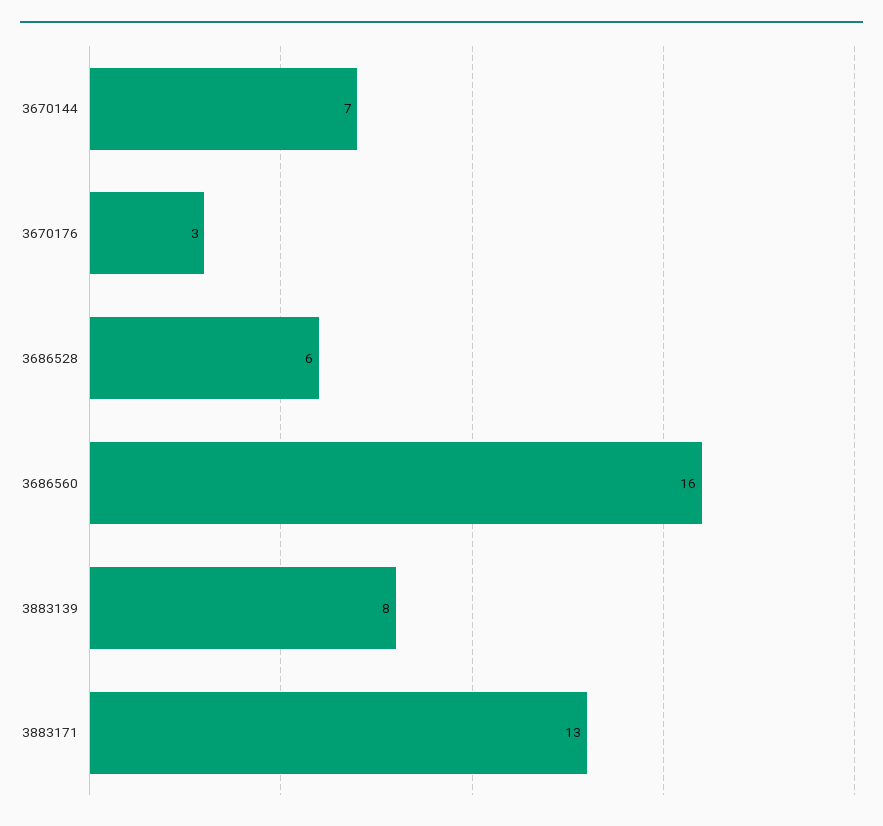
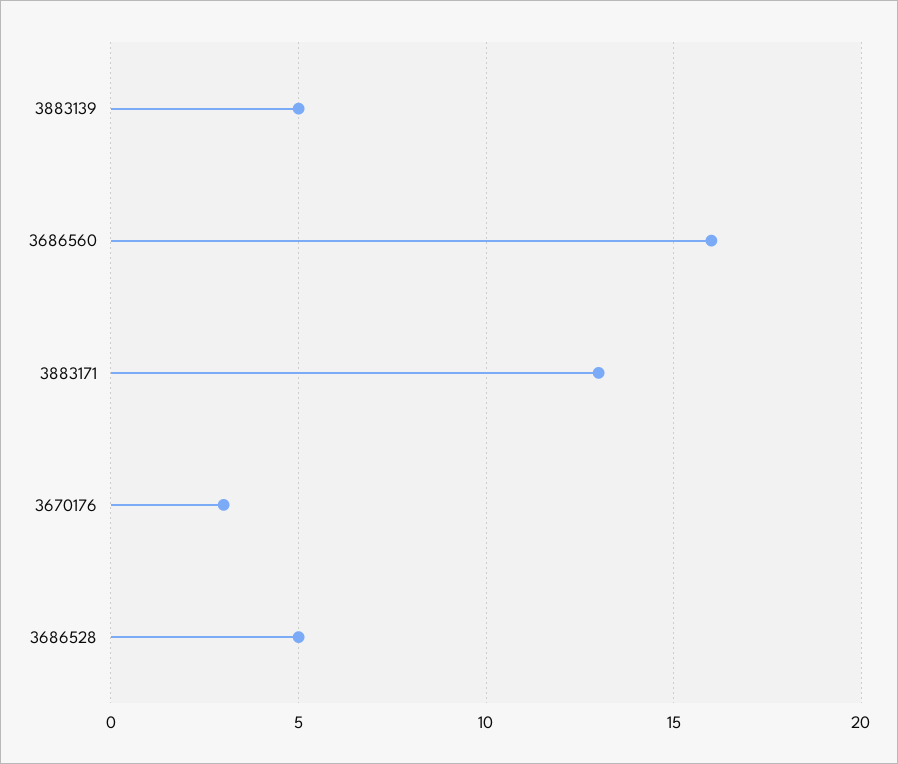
3670144: 7 -> none
3686528: 6 -> 5
3883139: 8 -> 5

